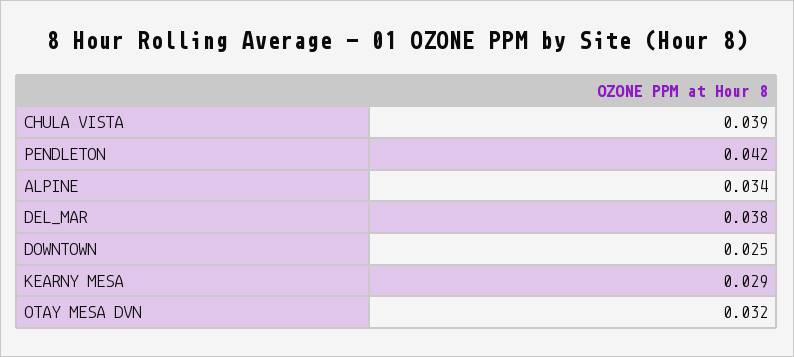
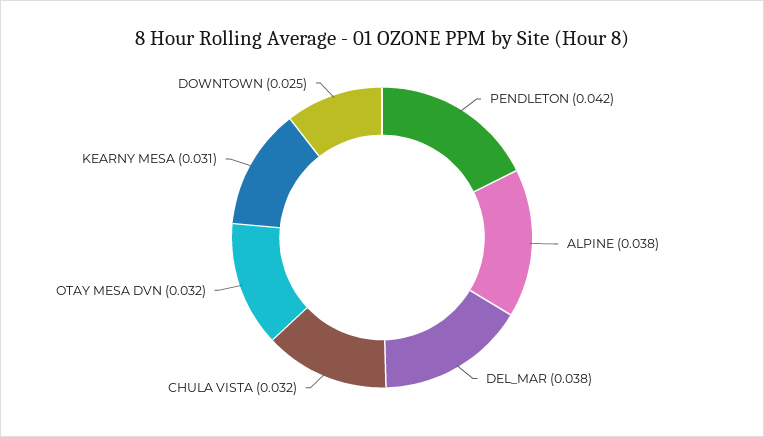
CHULA VISTA: 0.039 -> 0.032
ALPINE: 0.034 -> 0.038
KEARNY MESA: 0.029 -> 0.031

